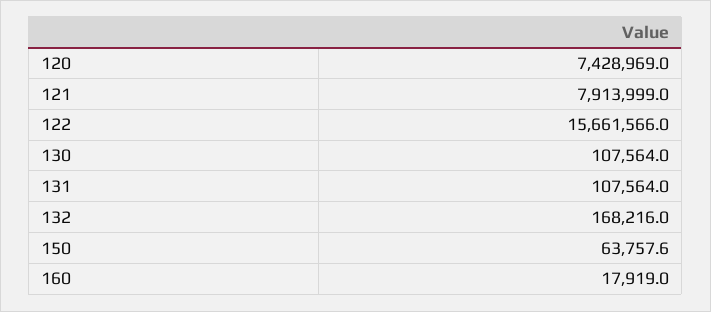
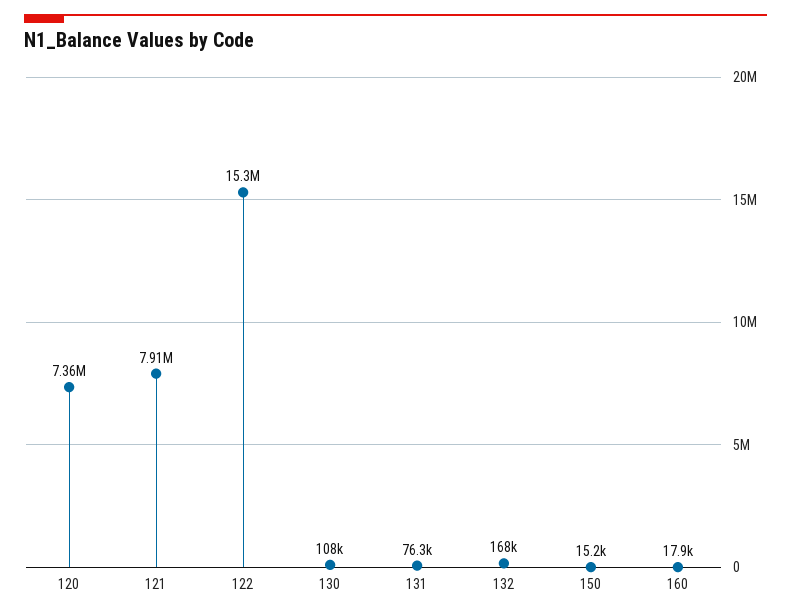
120: 7428969 -> 7360000
122: 15661566 -> 15300000
131: 107564 -> 76300
150: 63757.6 -> 15200

